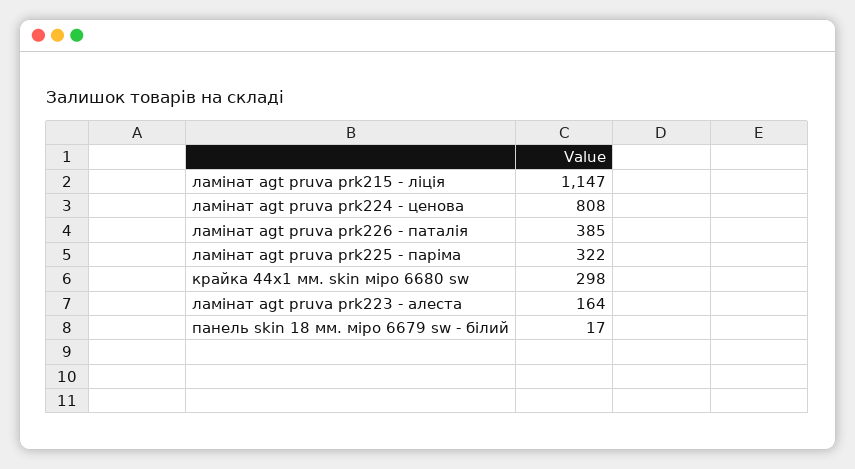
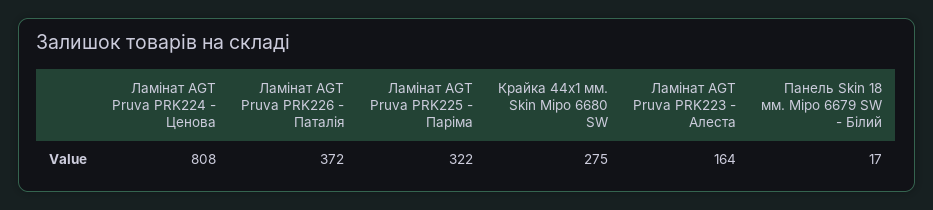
ламінат agt pruva prk215 - ліція: 1147 -> none
ламінат agt pruva prk226 - паталія: 385 -> 372
крайка 44x1 мм. skin міро 6680 sw: 298 -> 275

